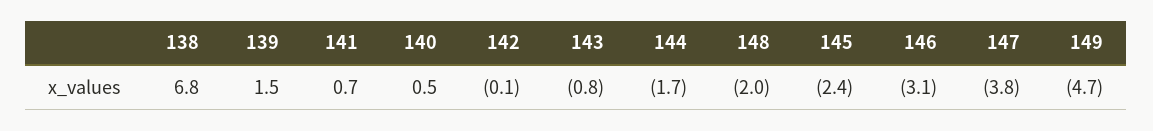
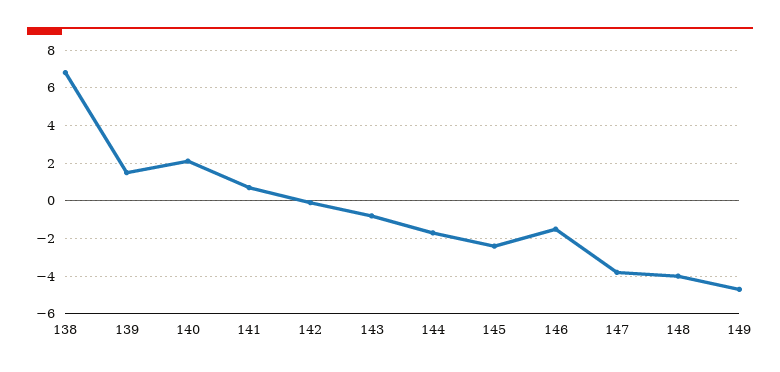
140: 0.5 -> 2
148: -2 -> -4
146: -3.1 -> -1.5

